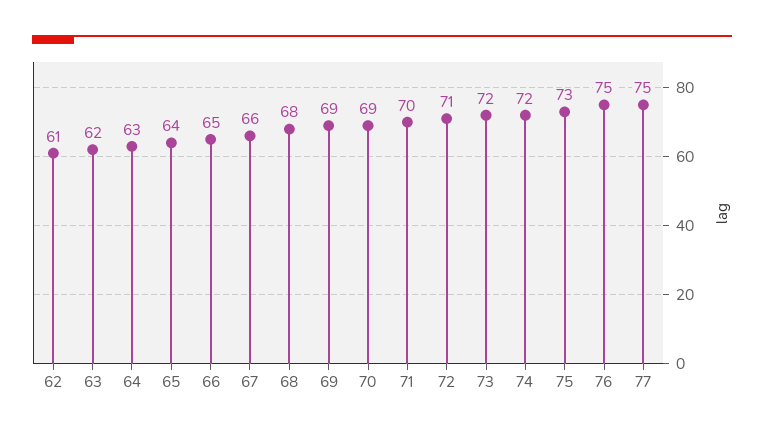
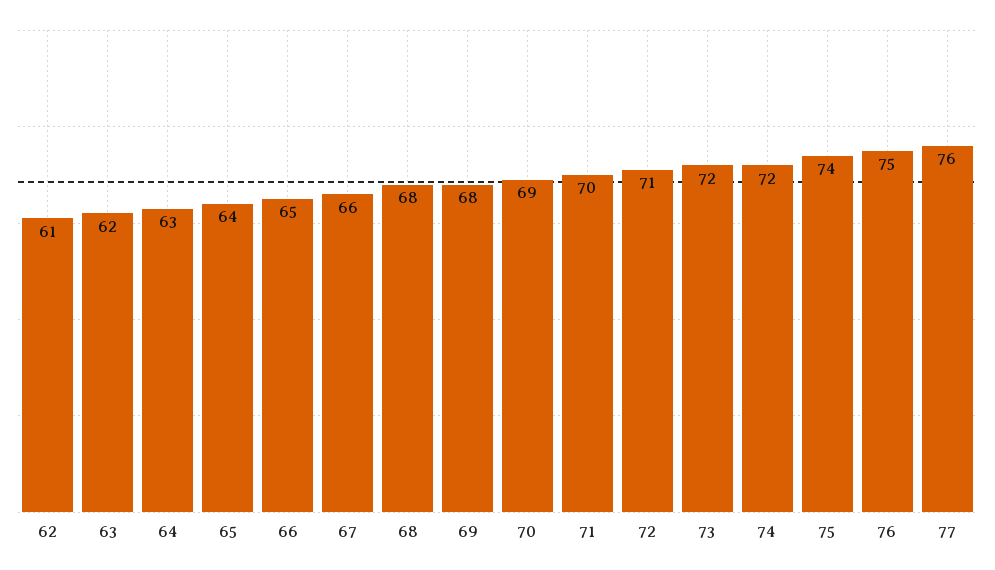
69: 69 -> 68
75: 73 -> 74
77: 75 -> 76

